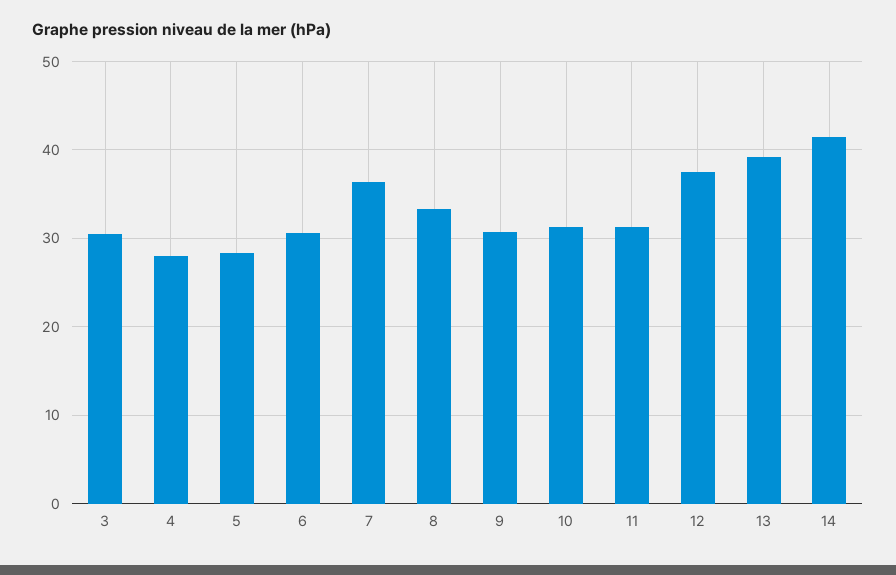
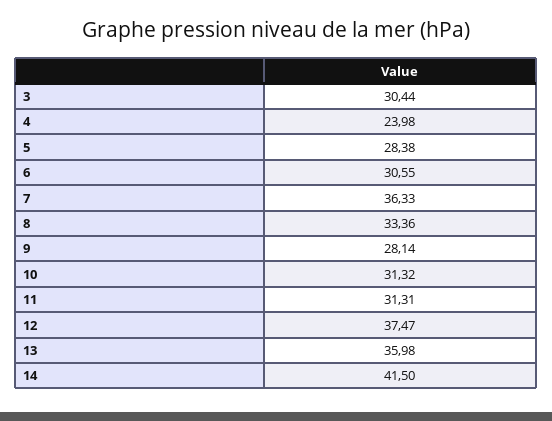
4: 28 -> 23.98
9: 31 -> 28.14
13: 39 -> 35.98

